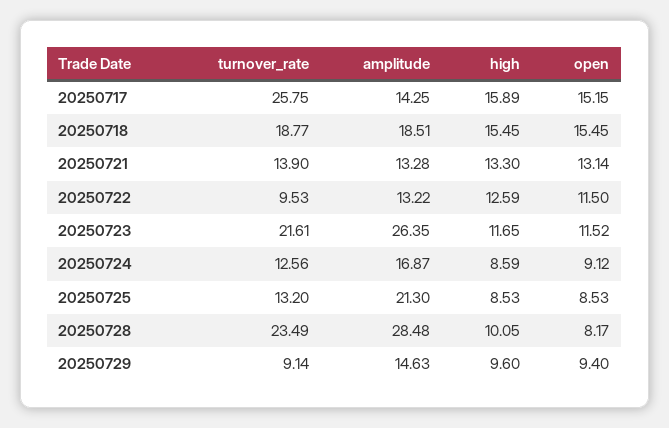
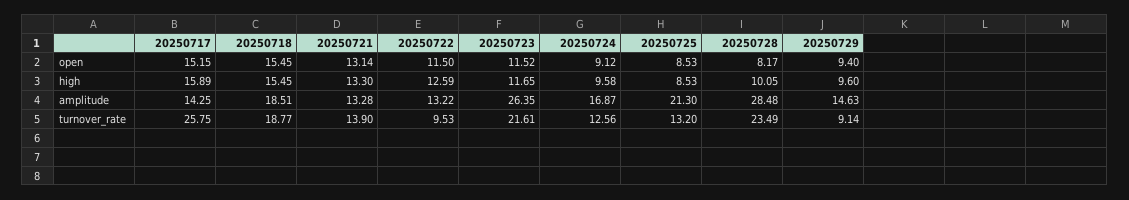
high, 20250724: 8.59 -> 9.58

